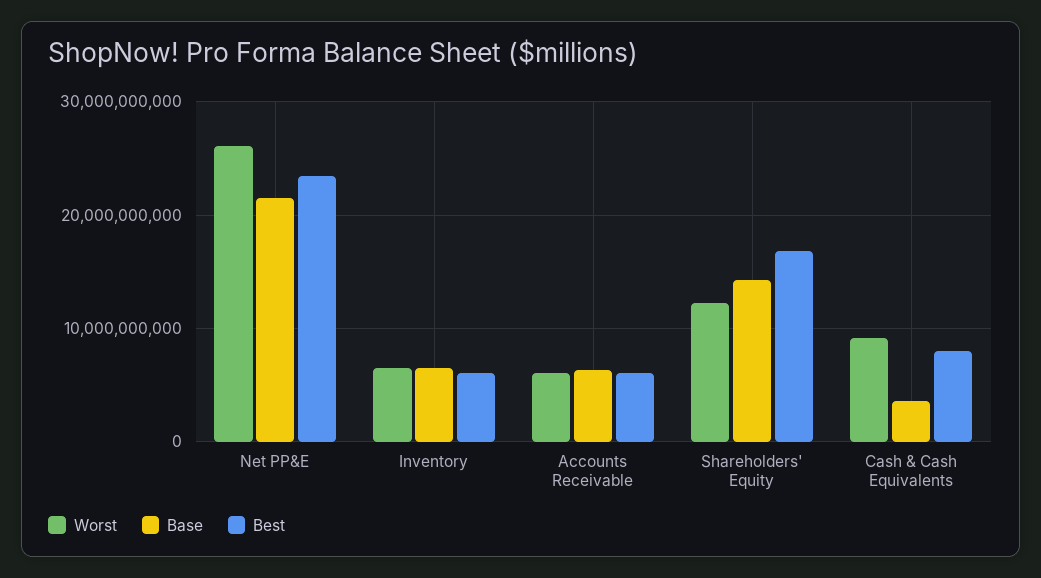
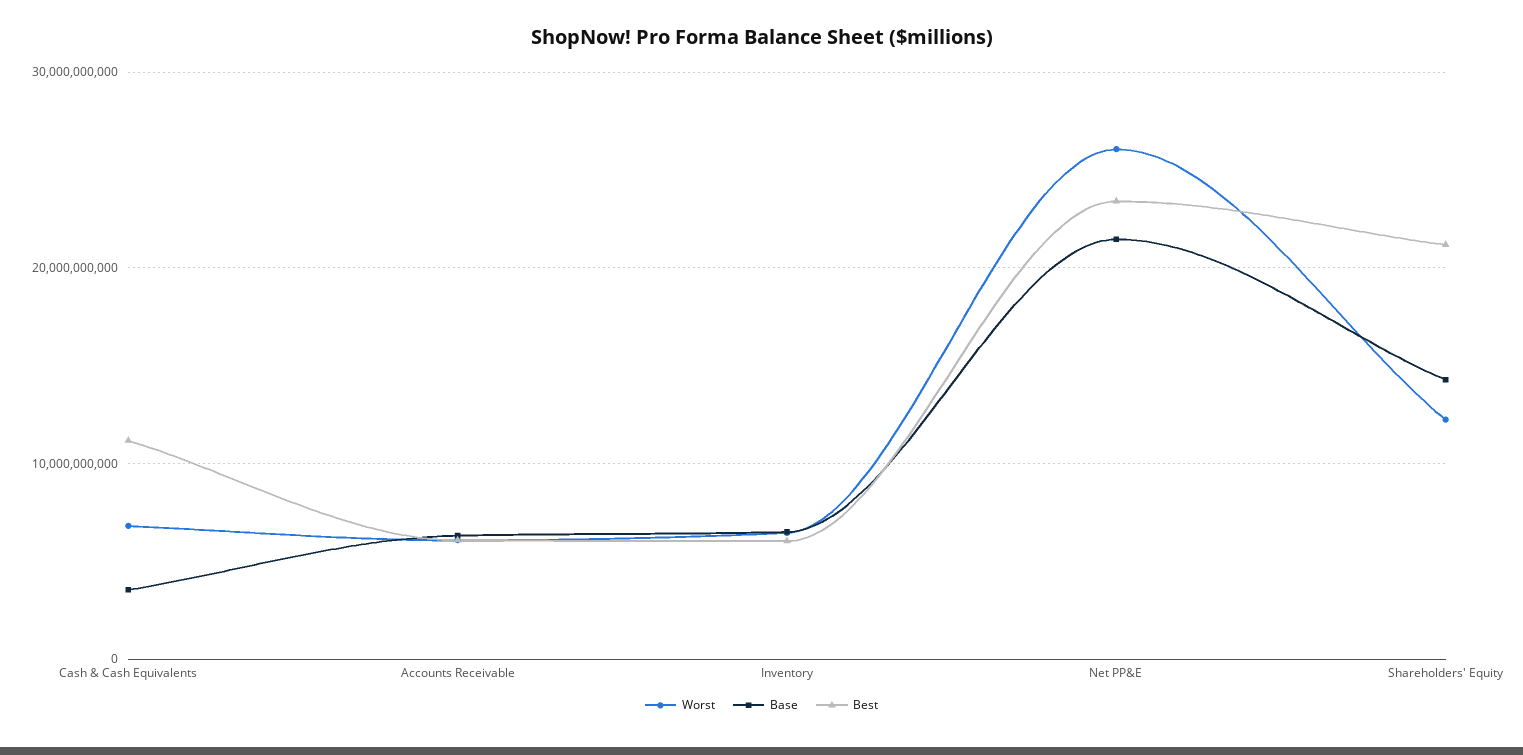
Best, Shareholders' Equity: 17000000000 -> 21000000000
Worst, Cash & Cash Equivalents: 9000000000 -> 7000000000
Best, Cash & Cash Equivalents: 8000000000 -> 11000000000

